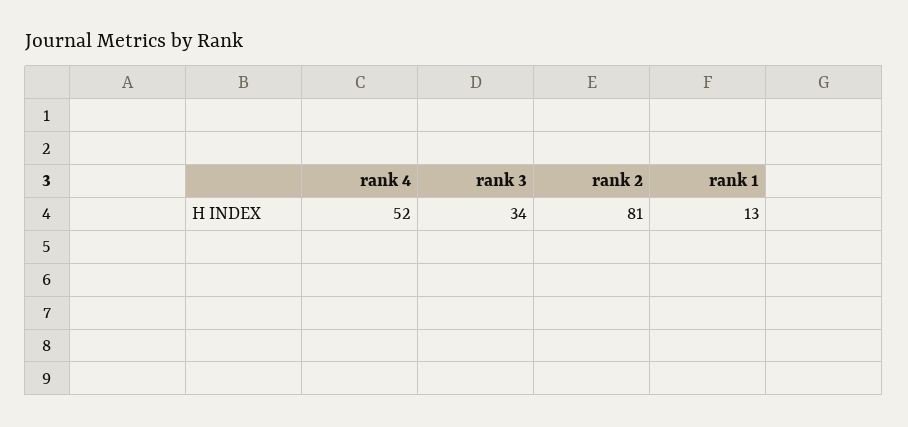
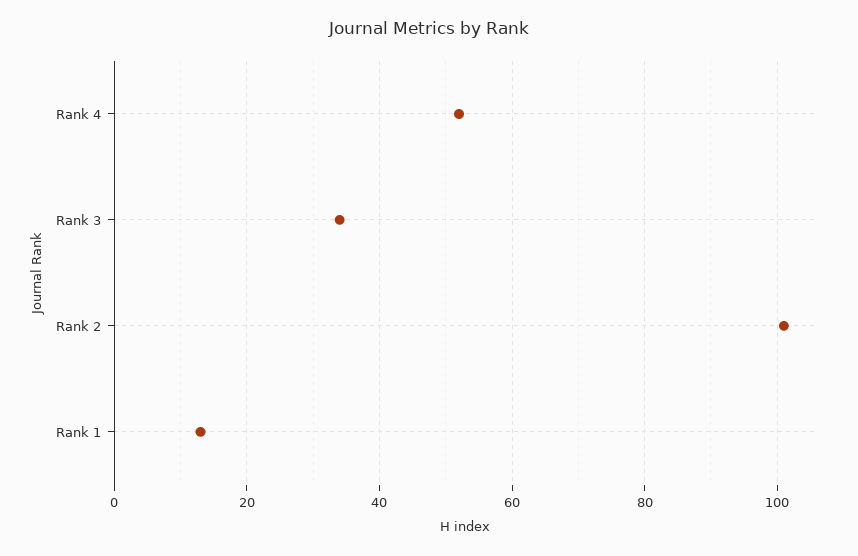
rank 2: 81 -> 100

